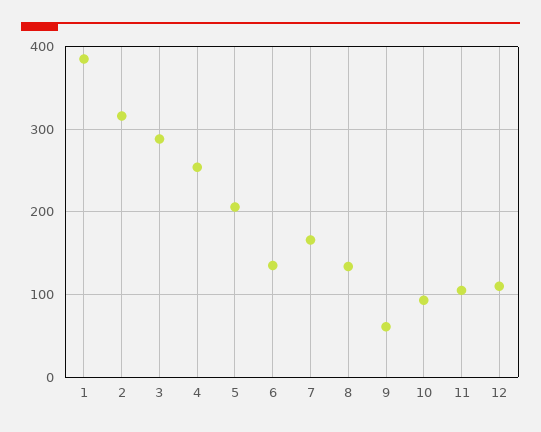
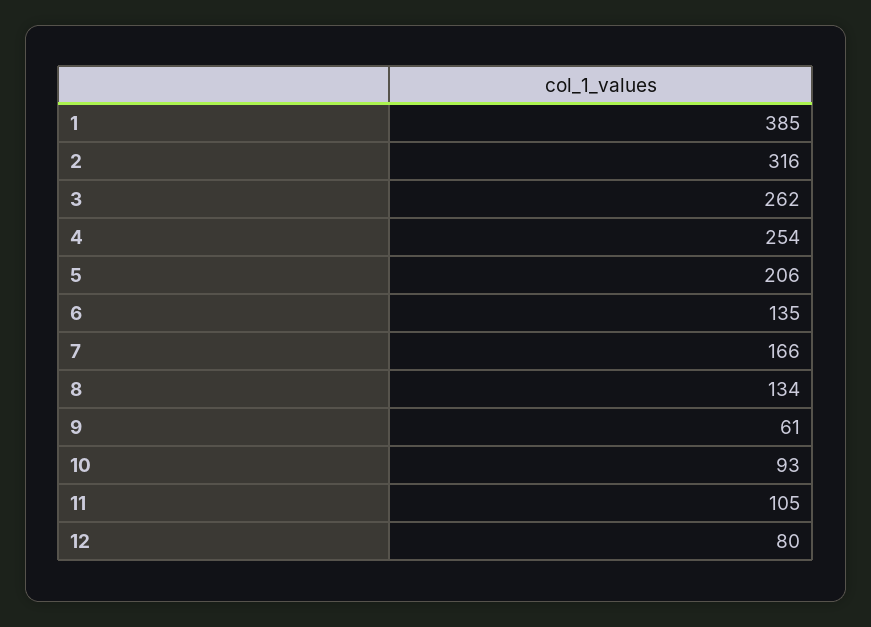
3: 290 -> 262
12: 110 -> 80

